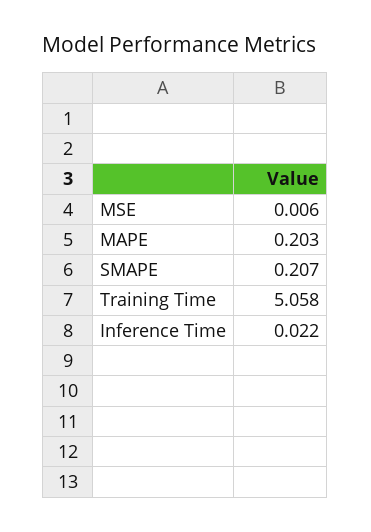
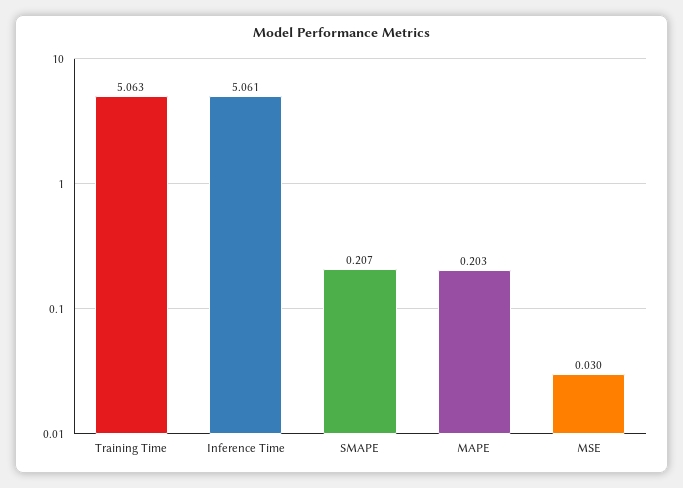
MSE: 0.006 -> 0.03
Training Time: 5.058 -> 5.063
Inference Time: 0.022 -> 5.061

